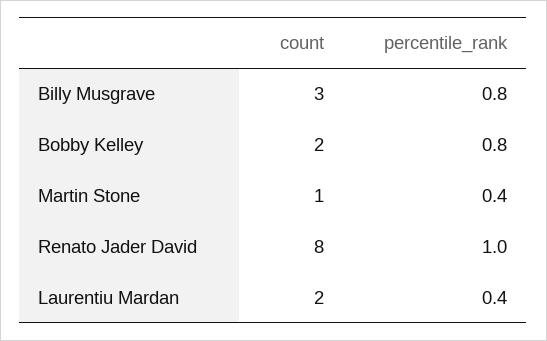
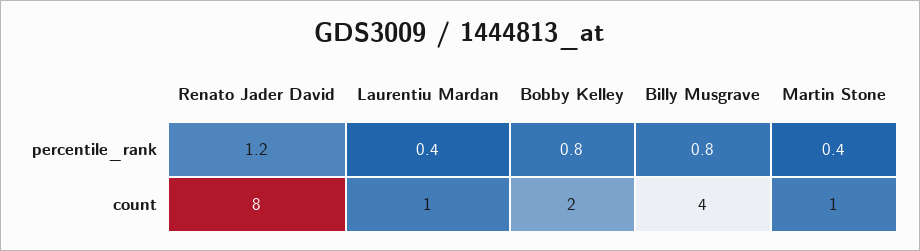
count, Billy Musgrave: 3 -> 4
percentile_rank, Renato Jader David: 1 -> 1.2
count, Laurentiu Mardan: 2 -> 1

